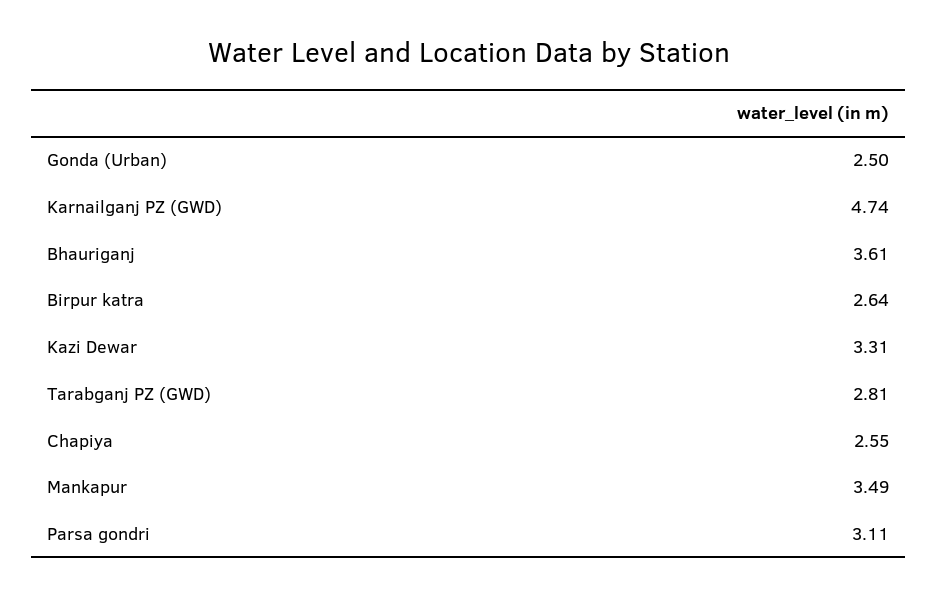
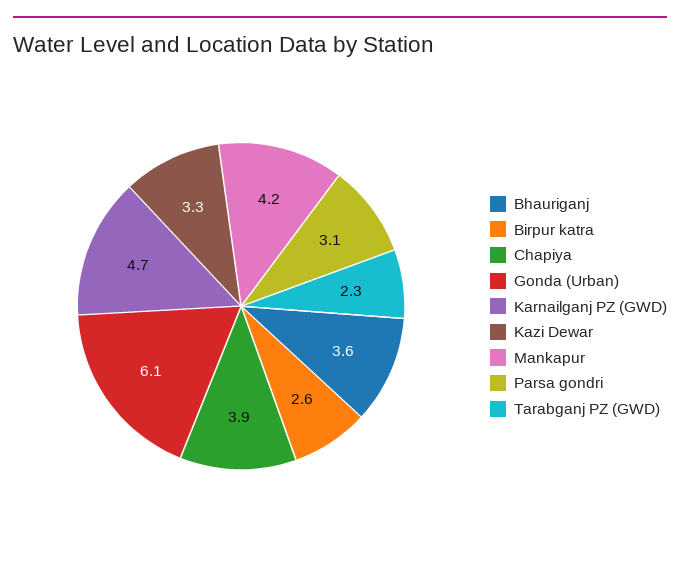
Gonda (Urban): 2.5 -> 6.1
Tarabganj PZ (GWD): 2.81 -> 2.3
Chapiya: 2.55 -> 3.9
Mankapur: 3.49 -> 4.2

